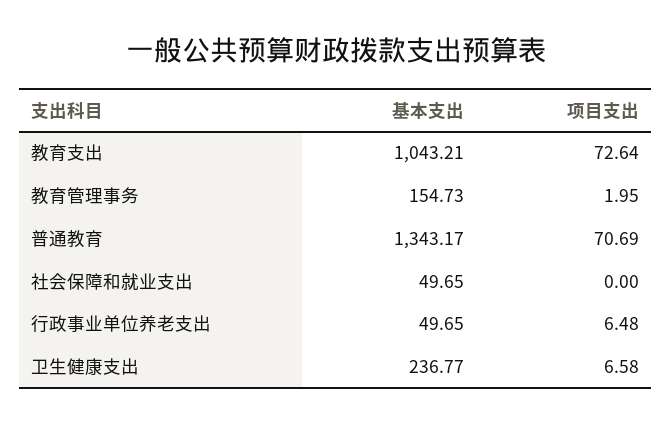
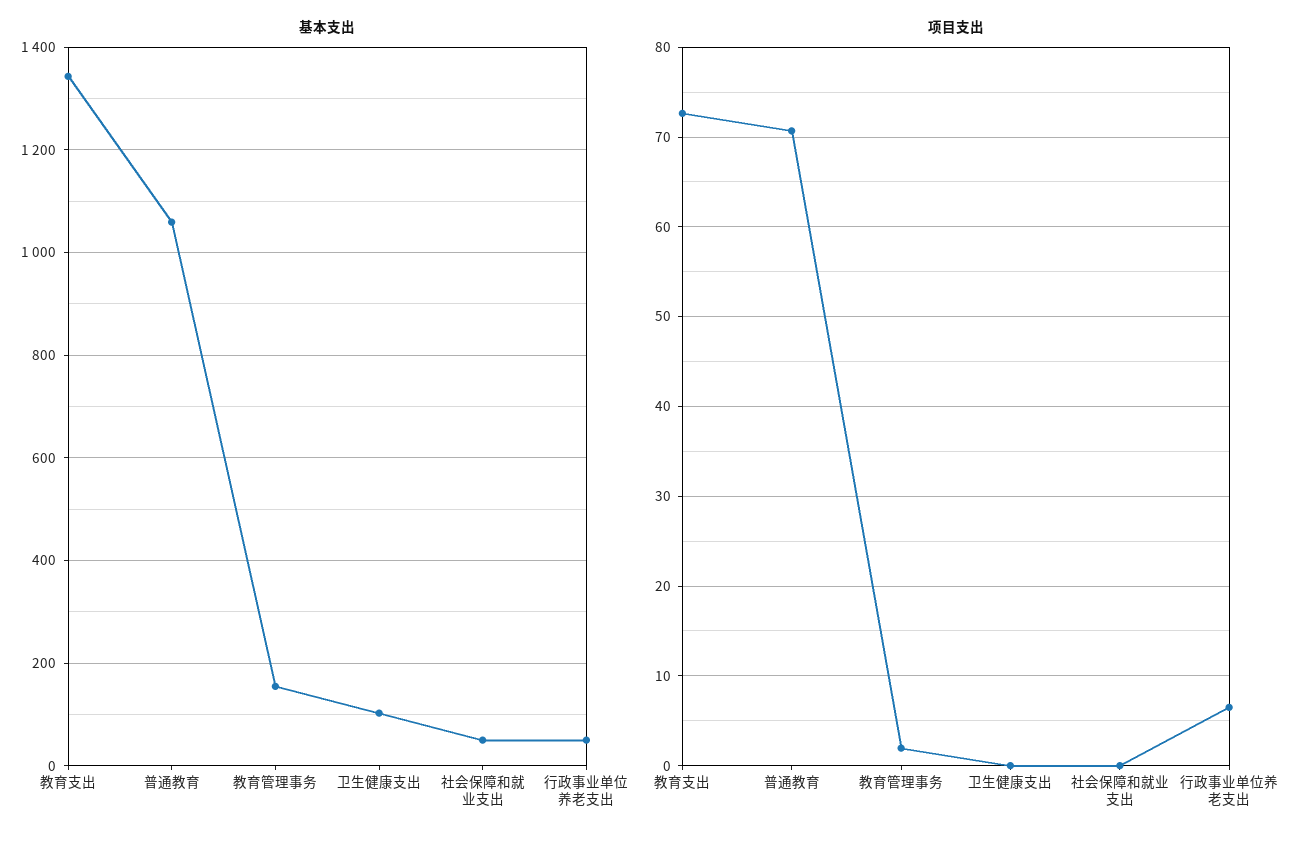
基本支出, 教育支出: 1043.21 -> 1340
基本支出, 普通教育: 1343.17 -> 1060
基本支出, 卫生健康支出: 236.77 -> 100
项目支出, 卫生健康支出: 6.58 -> 0

